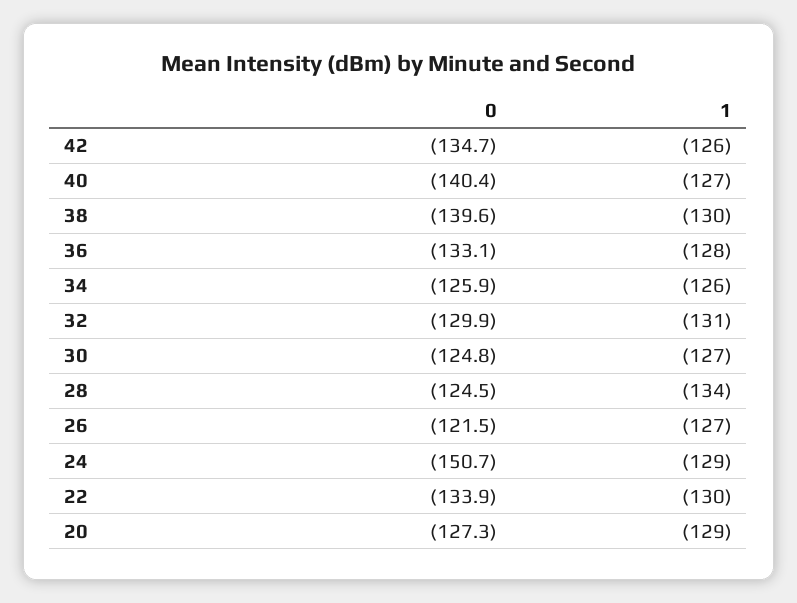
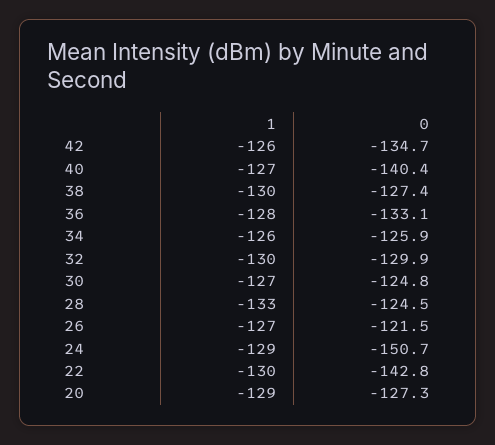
0, 38: -139.6 -> -127.4
1, 32: -131 -> -130
1, 28: -134 -> -133
0, 22: -133.9 -> -142.8

